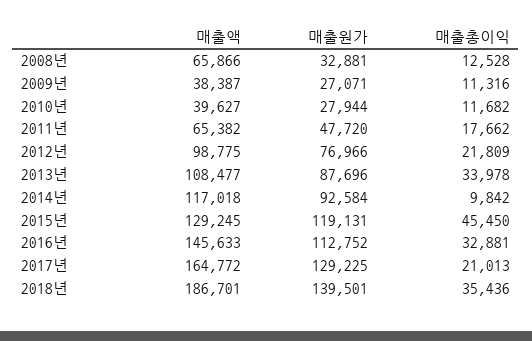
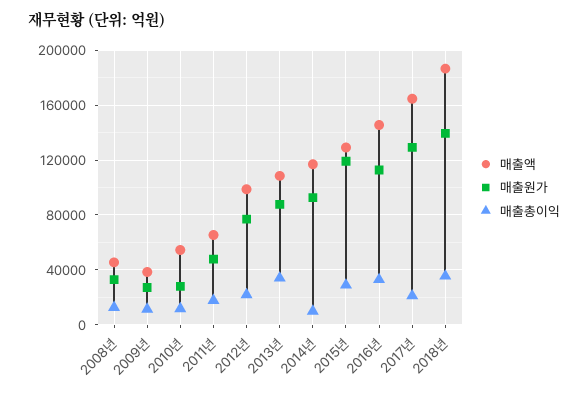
매출액, 2008년: 65866 -> 45000
매출액, 2010년: 39627 -> 55000
매출총이익, 2015년: 45450 -> 30000

